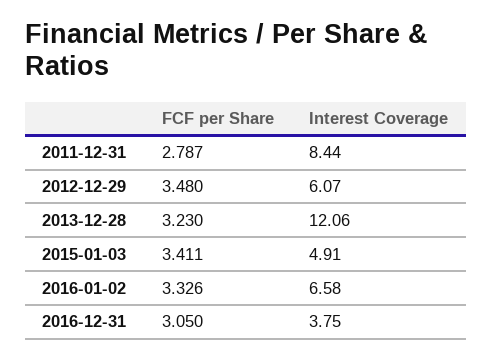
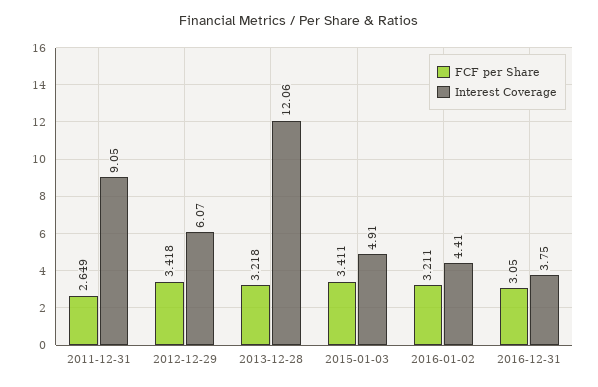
FCF per Share, 2011-12-31: 2.787 -> 2.649
Interest Coverage, 2011-12-31: 8.44 -> 9.05
FCF per Share, 2012-12-29: 3.48 -> 3.418
FCF per Share, 2013-12-28: 3.23 -> 3.218
FCF per Share, 2016-01-02: 3.326 -> 3.211
Interest Coverage, 2016-01-02: 6.58 -> 4.41

